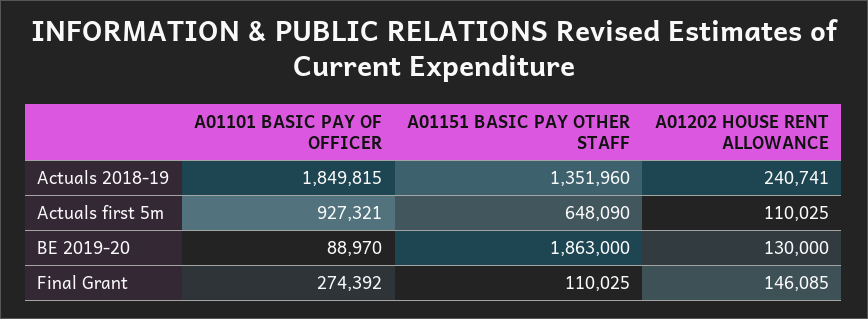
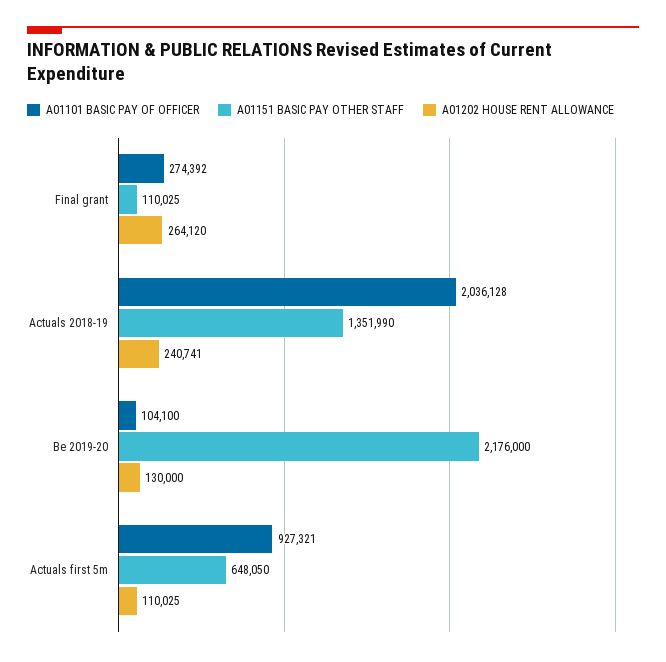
A01101 BASIC PAY OF OFFICER, Actuals 2018-19: 1849815 -> 2036128
A01151 BASIC PAY OTHER STAFF, Actuals 2018-19: 1351960 -> 1351990
A01151 BASIC PAY OTHER STAFF, Actuals first 5m: 648090 -> 648050
A01101 BASIC PAY OF OFFICER, BE 2019-20: 88970 -> 104100
A01151 BASIC PAY OTHER STAFF, BE 2019-20: 1863000 -> 2176000
A01202 HOUSE RENT ALLOWANCE, Final Grant: 146085 -> 264120

